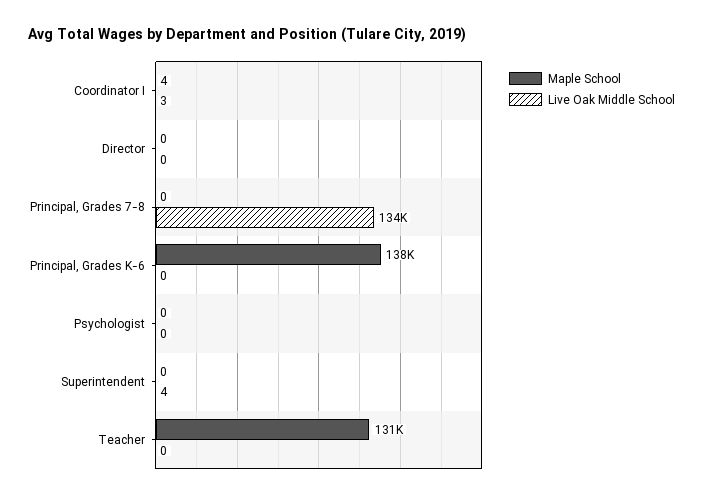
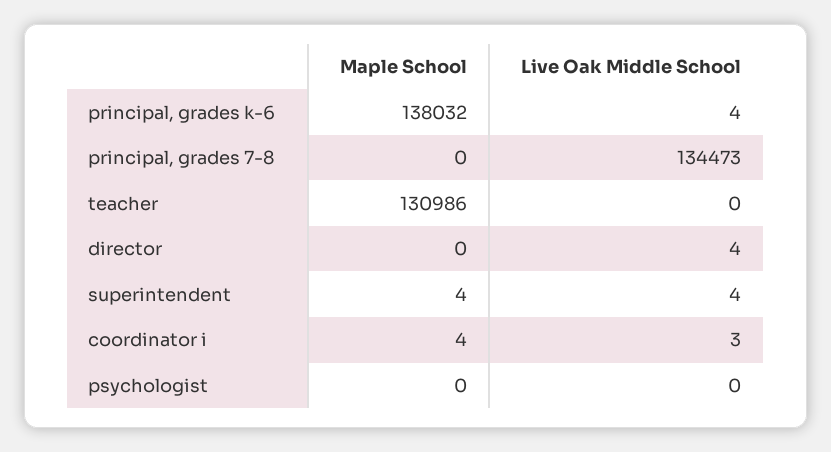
Live Oak Middle School, Director: 0 -> 4
Live Oak Middle School, Principal, Grades K-6: 0 -> 4
Maple School, Superintendent: 0 -> 4

